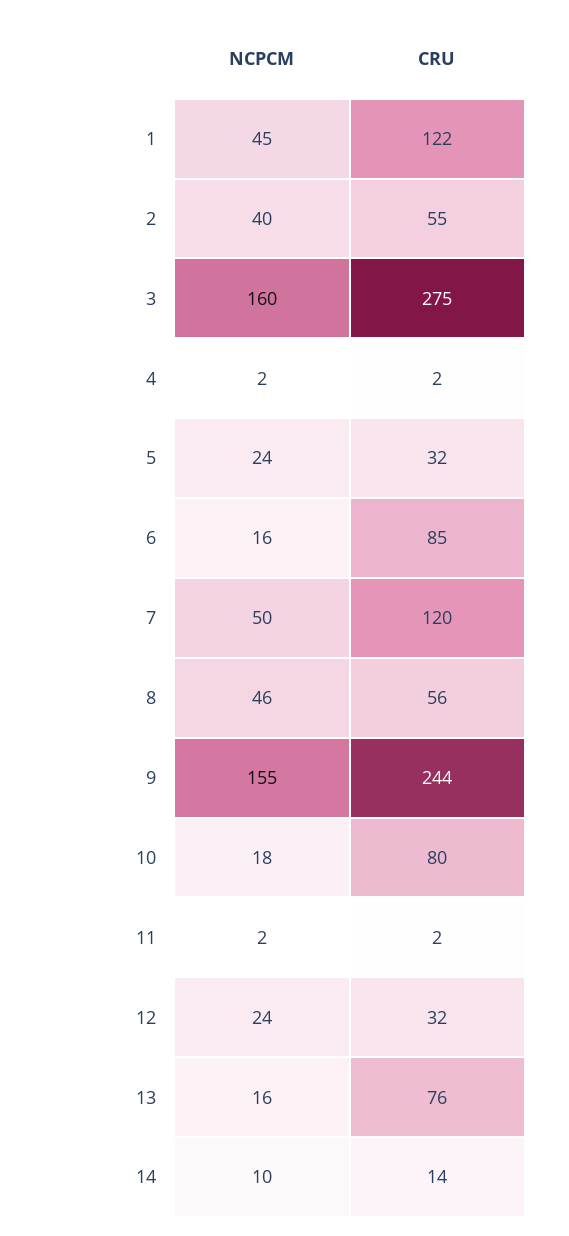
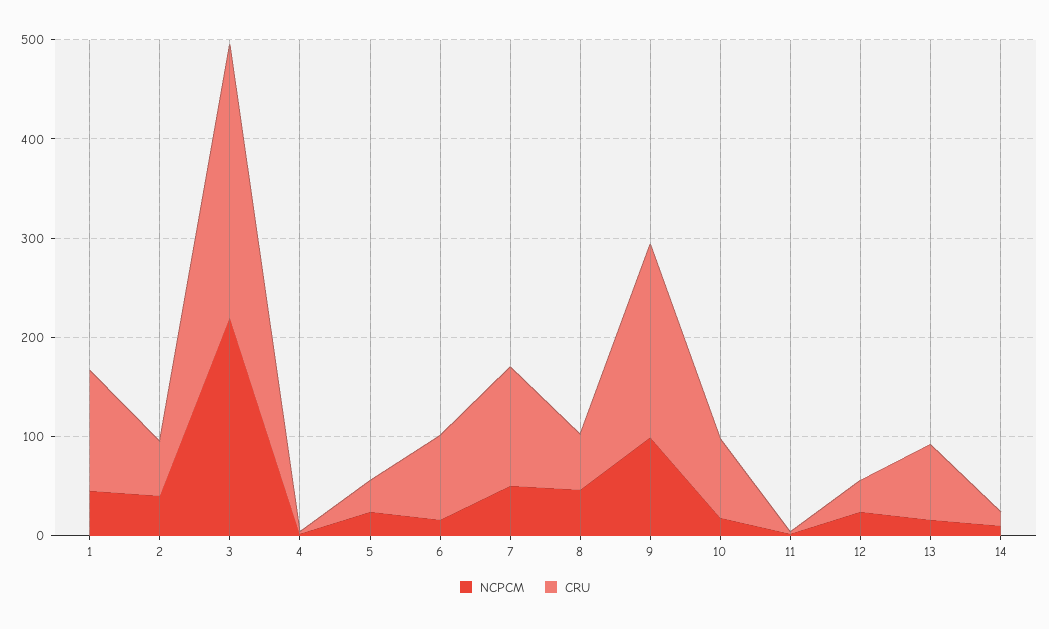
NCPCM, 3: 160 -> 220
NCPCM, 9: 155 -> 100
CRU, 9: 244 -> 200

